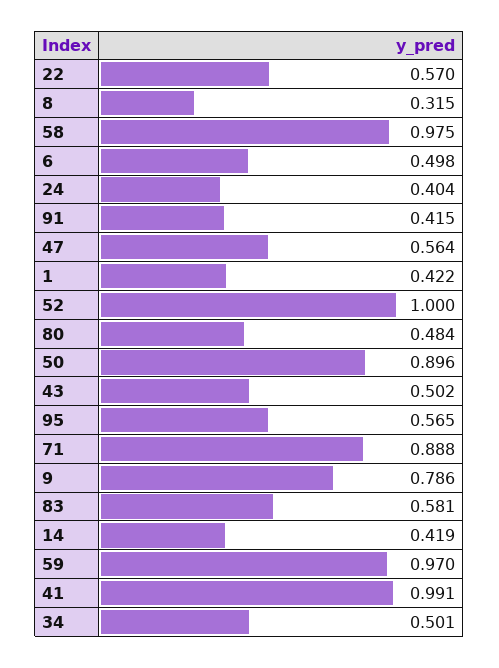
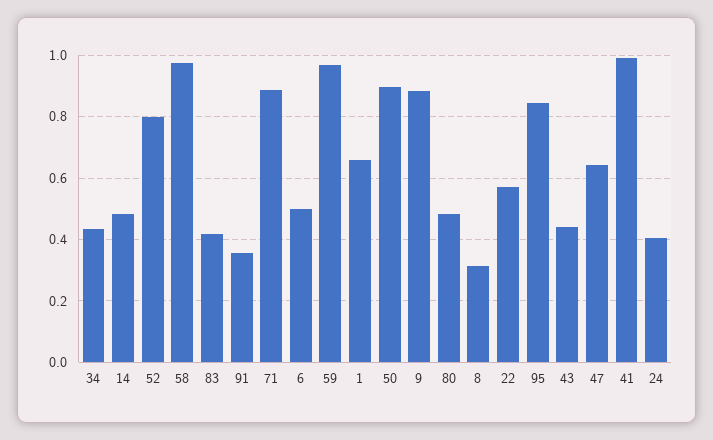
91: 0.415 -> 0.36
47: 0.564 -> 0.64
1: 0.422 -> 0.66
52: 1 -> 0.8
43: 0.502 -> 0.44
95: 0.565 -> 0.84
9: 0.786 -> 0.88
83: 0.581 -> 0.42
14: 0.419 -> 0.48
34: 0.501 -> 0.44

